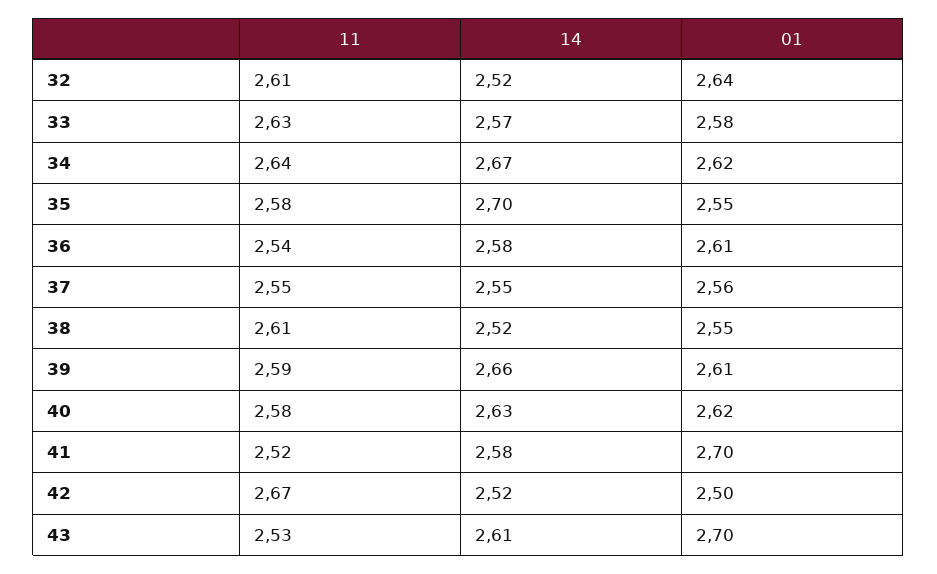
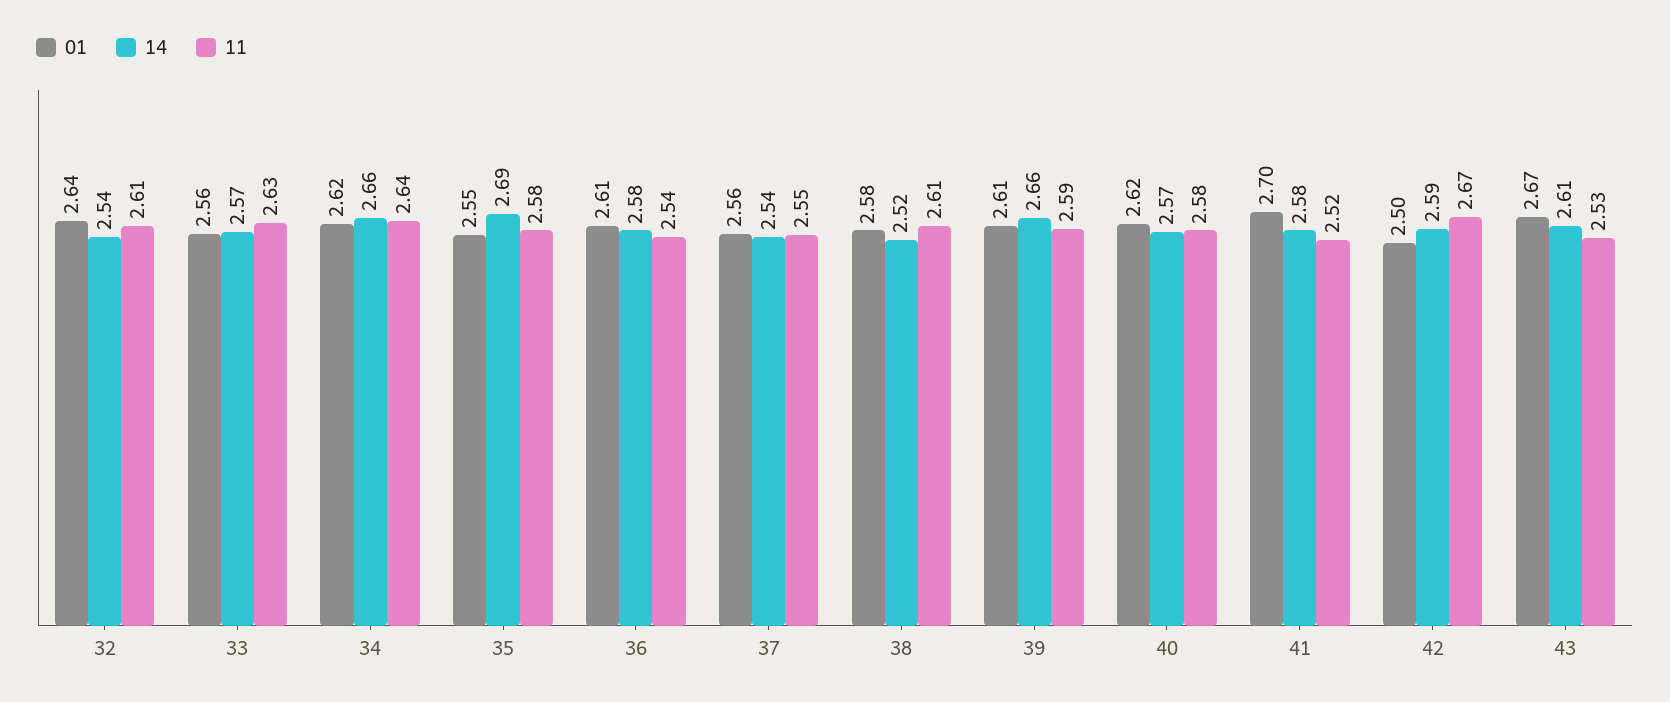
14, 32: 2.52 -> 2.54
01, 33: 2.58 -> 2.56
14, 34: 2.67 -> 2.66
14, 35: 2.7 -> 2.69
14, 37: 2.55 -> 2.54
01, 38: 2.55 -> 2.58
14, 40: 2.63 -> 2.57
14, 42: 2.52 -> 2.59
01, 43: 2.7 -> 2.67

